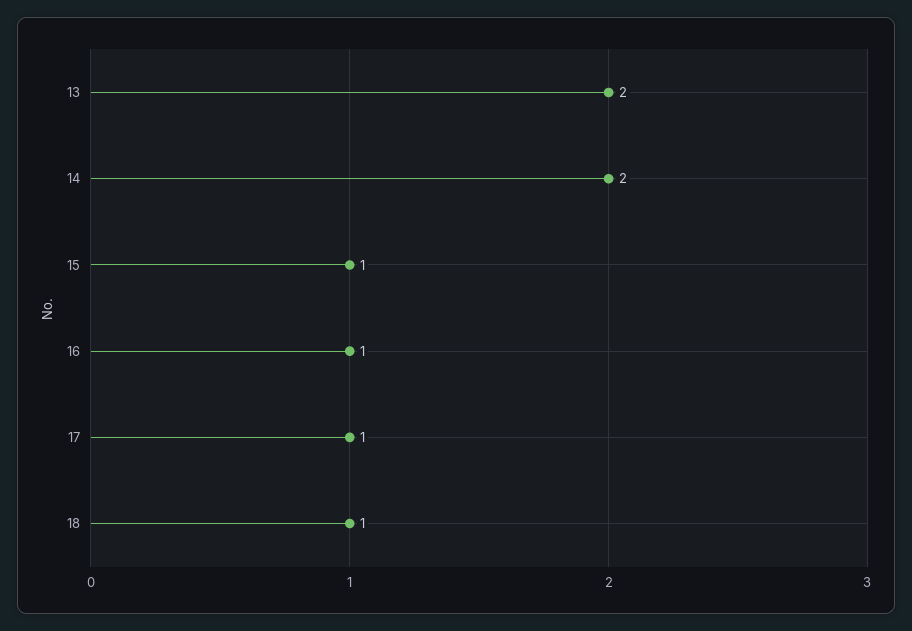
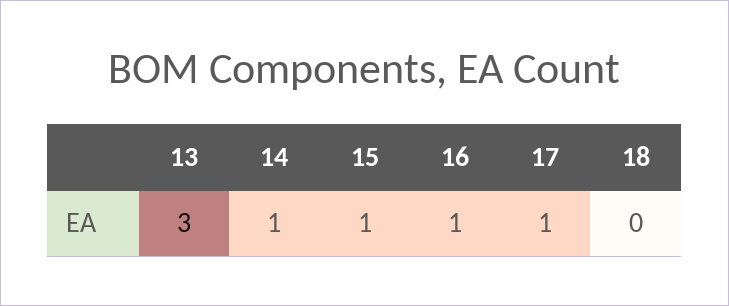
13: 2 -> 3
14: 2 -> 1
18: 1 -> 0

